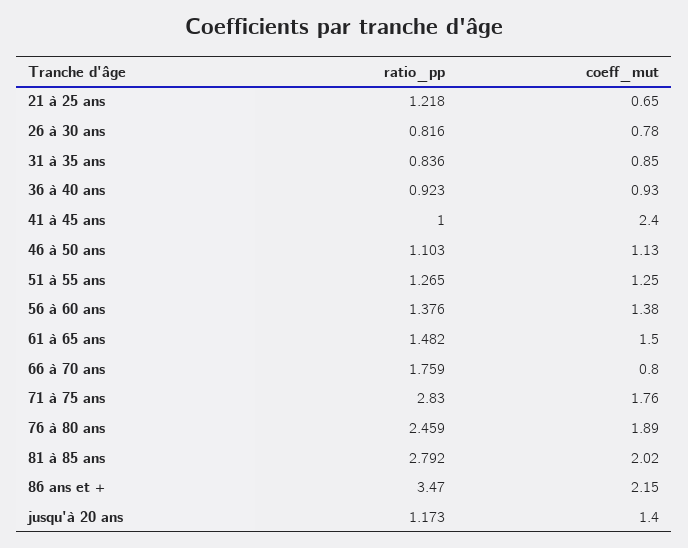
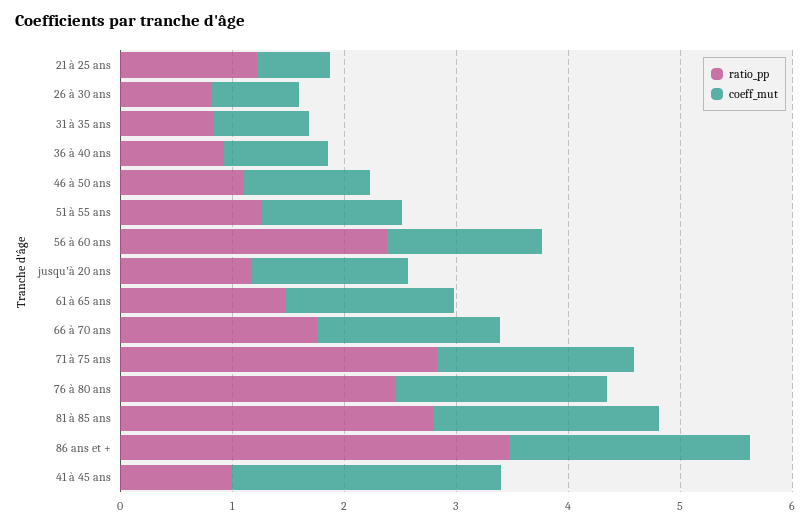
ratio_pp, 56 à 60 ans: 1.376 -> 2.4
coeff_mut, 66 à 70 ans: 0.8 -> 1.6

